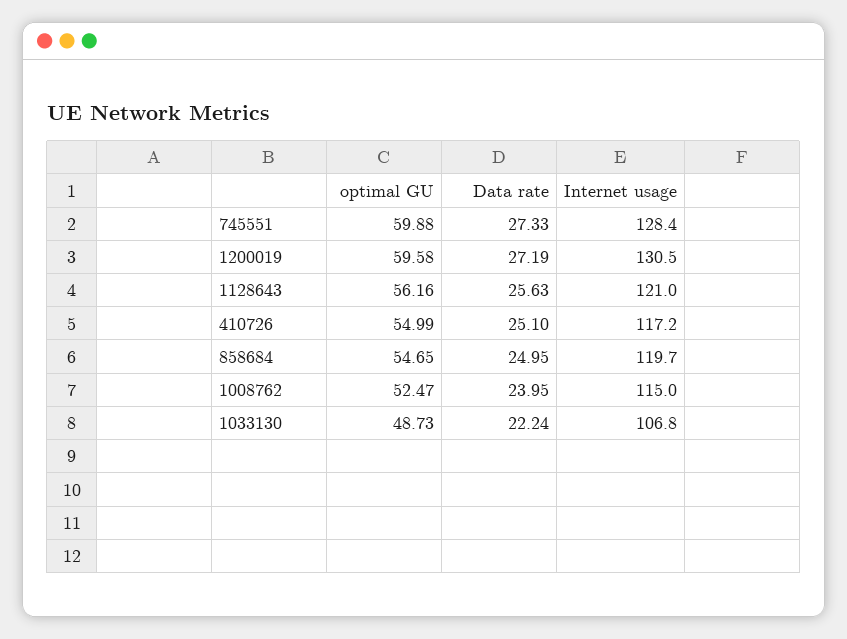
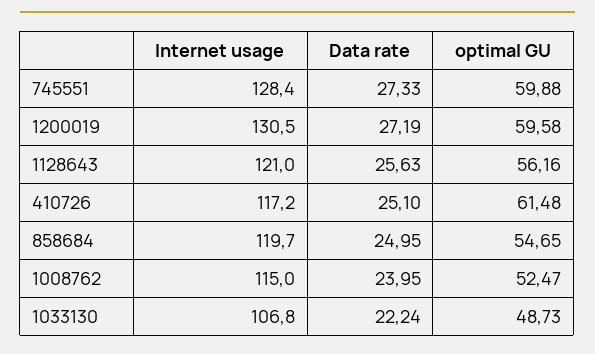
optimal GU, 410726: 54.99 -> 61.48

